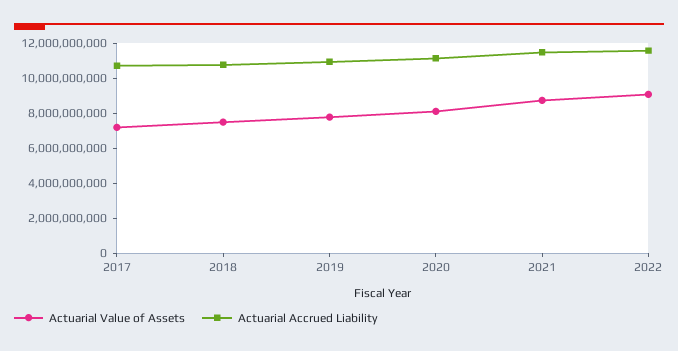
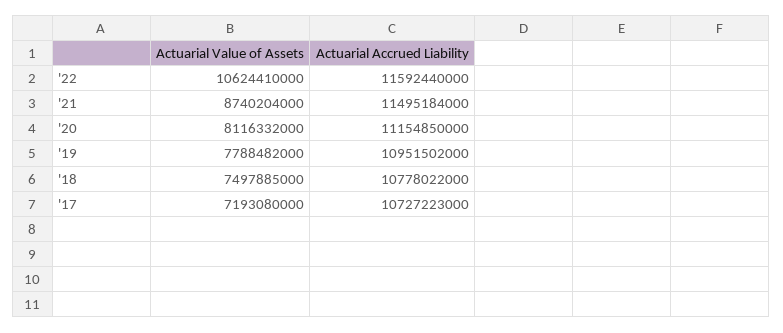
Actuarial Value of Assets, 2022: 9000000000 -> 10624410000

